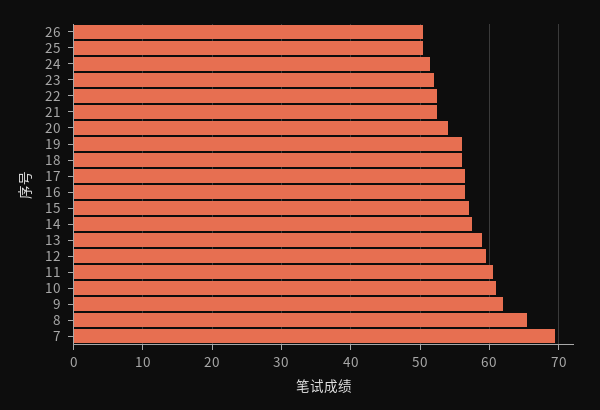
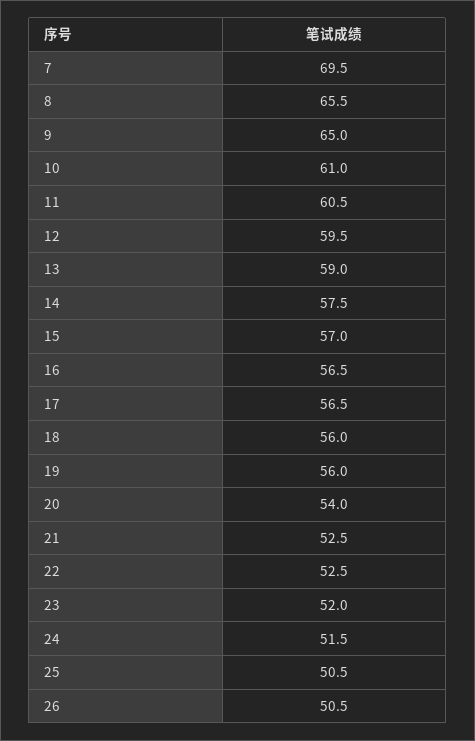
9: 62 -> 65

